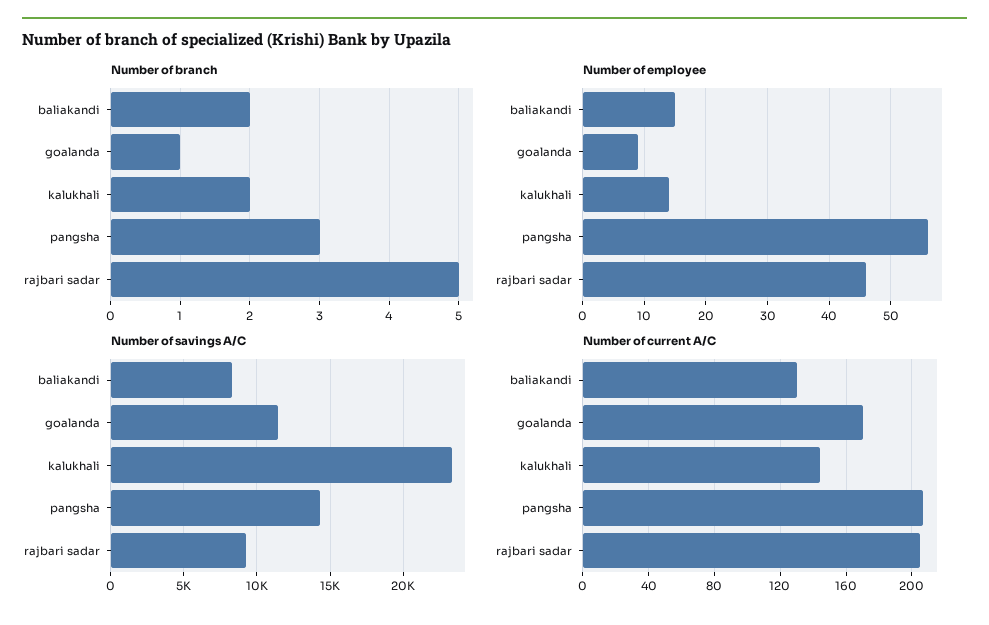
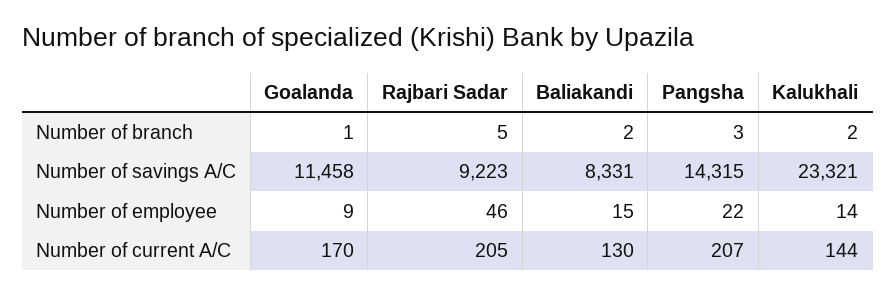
Number of employee, pangsha: 56 -> 22

